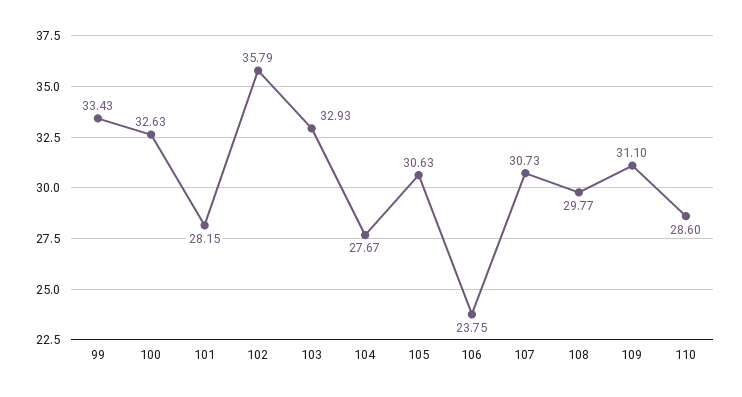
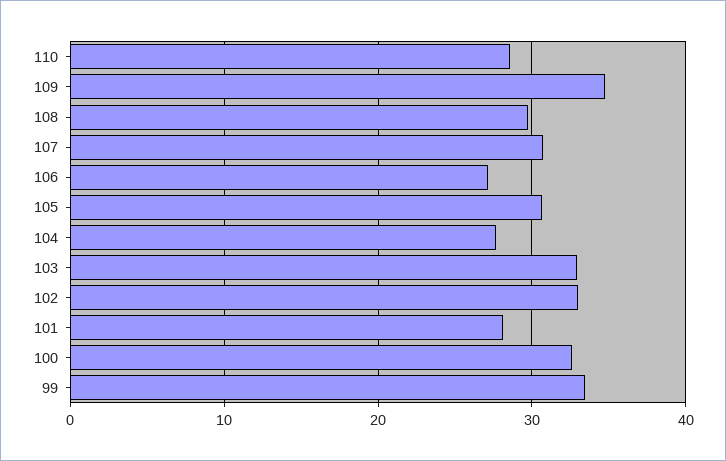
102: 35.79 -> 33
106: 23.75 -> 27
109: 31.1 -> 35

